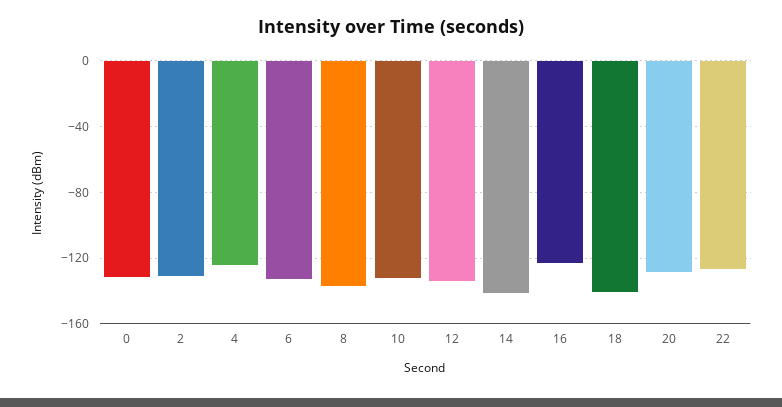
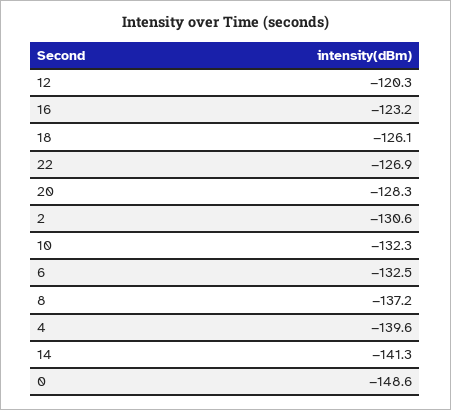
0: -130 -> -148.6
4: -125 -> -139.6
12: -135 -> -120.3
18: -140 -> -126.1

